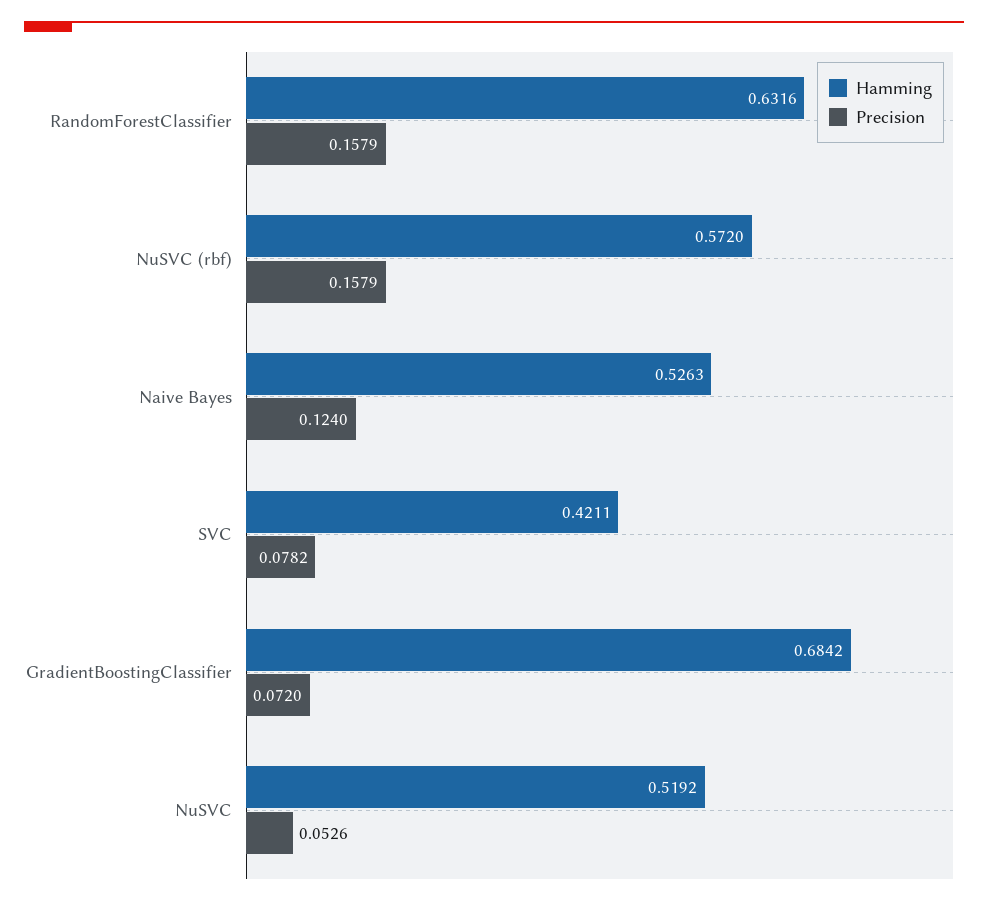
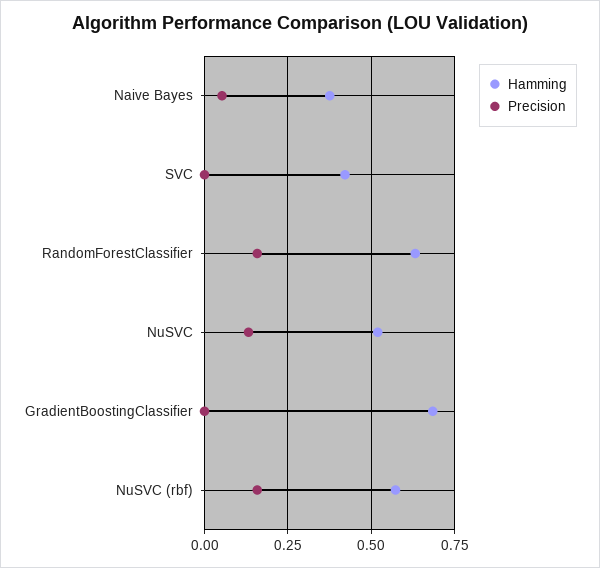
Hamming, Naive Bayes: 0.5263 -> 0.375
Precision, Naive Bayes: 0.124 -> 0.05
Precision, SVC: 0.0782 -> 0
Precision, GradientBoostingClassifier: 0.072 -> 0
Precision, NuSVC: 0.0526 -> 0.125

